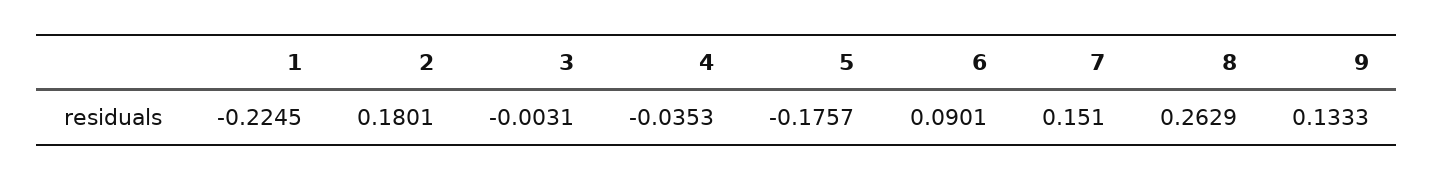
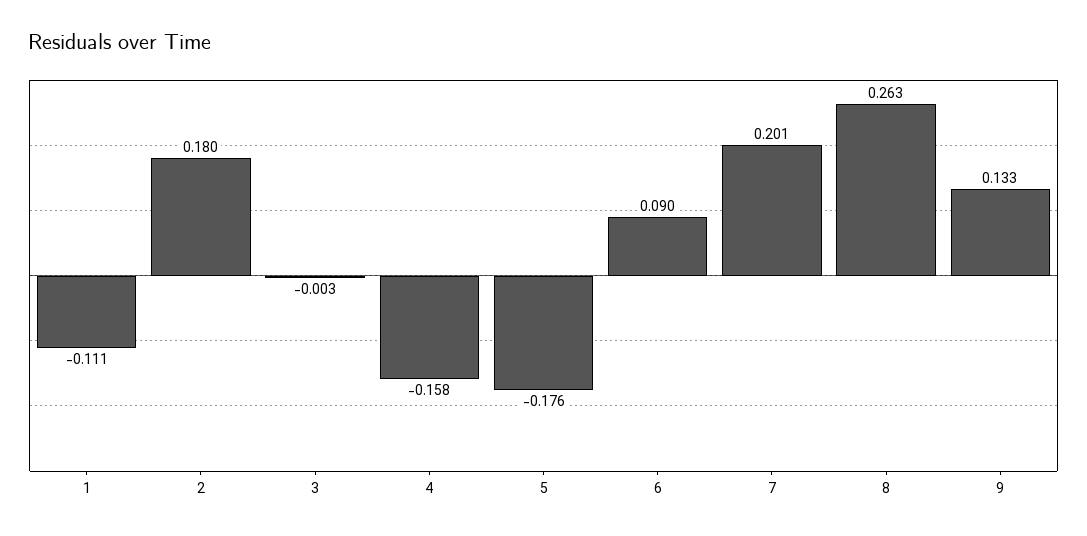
1: -0.2245 -> -0.111
4: -0.0353 -> -0.158
7: 0.151 -> 0.201

